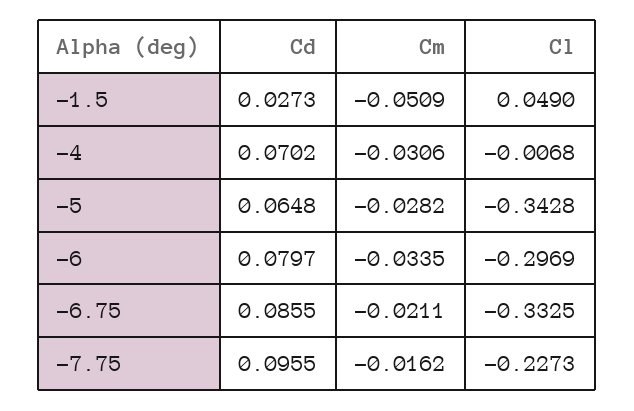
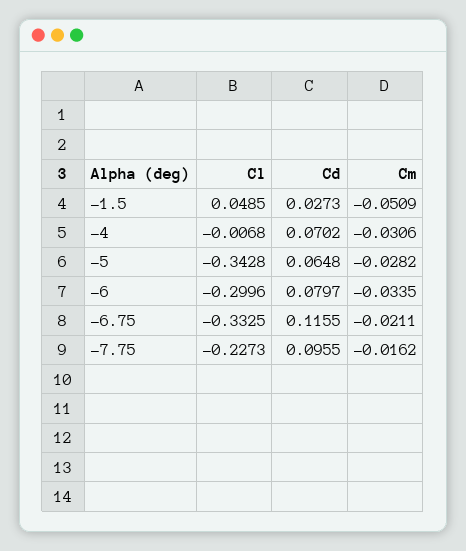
Cl, -1.5: 0.049 -> 0.0485
Cl, -6: -0.2969 -> -0.2996
Cd, -6.75: 0.0855 -> 0.1155

